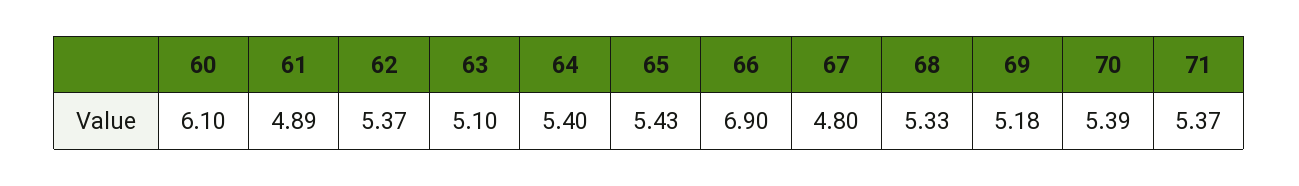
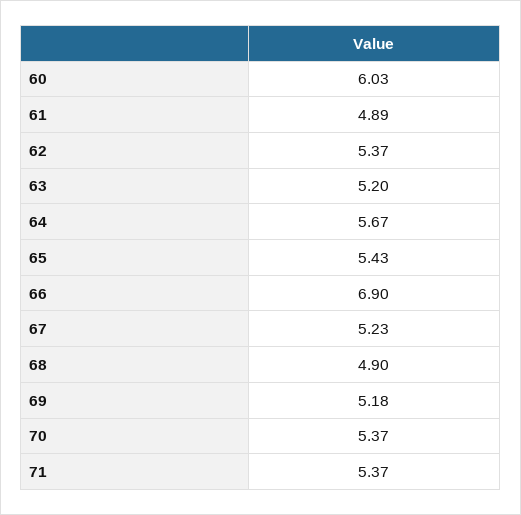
60: 6.1 -> 6.03
63: 5.1 -> 5.2
64: 5.4 -> 5.67
67: 4.8 -> 5.23
68: 5.33 -> 4.9
70: 5.39 -> 5.37

